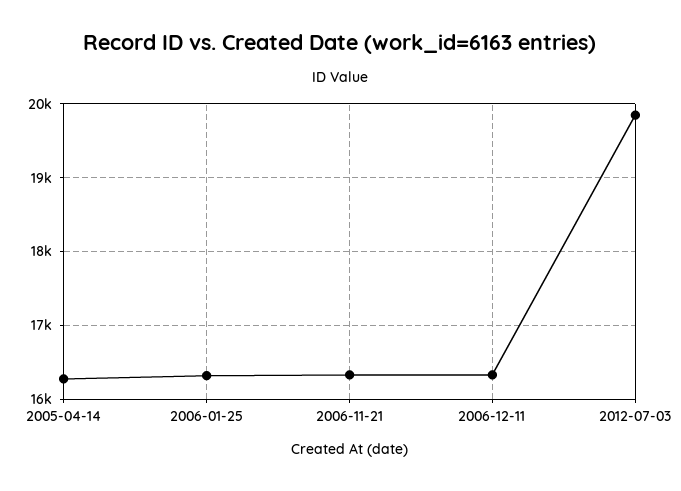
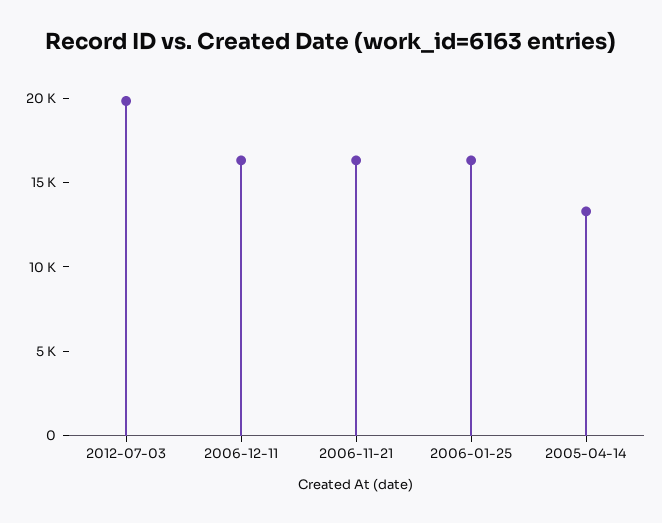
2005-04-14: 16300 -> 13000

